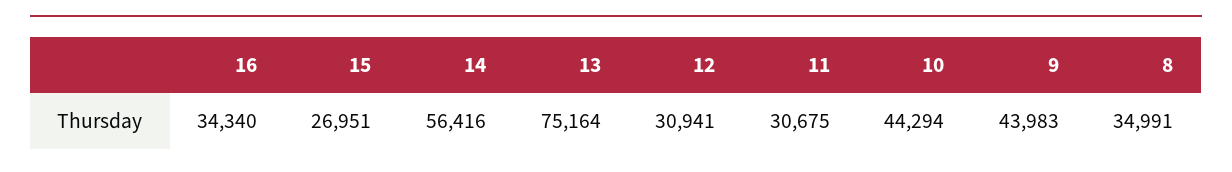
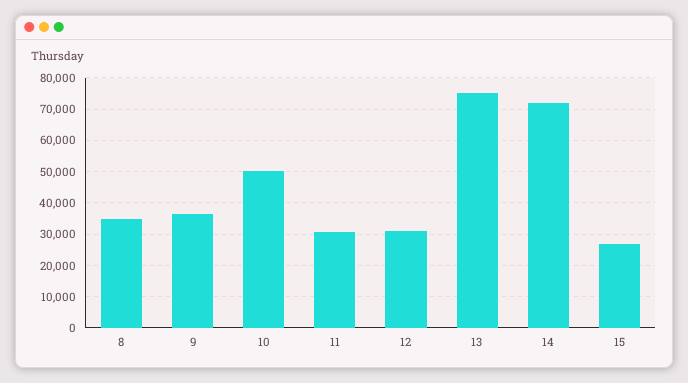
16: 34340 -> none
14: 56416 -> 72000
10: 44294 -> 50000
9: 43983 -> 36000

